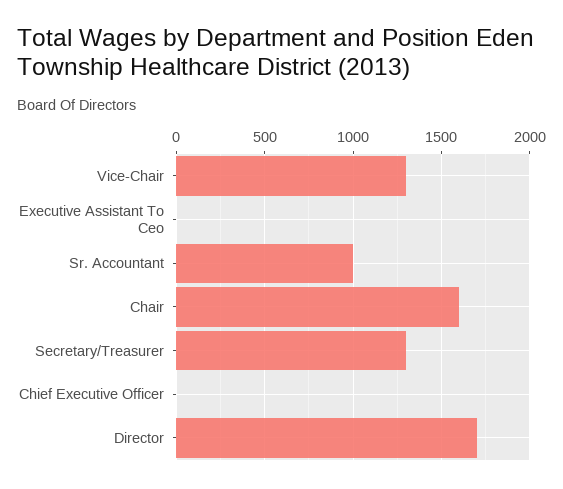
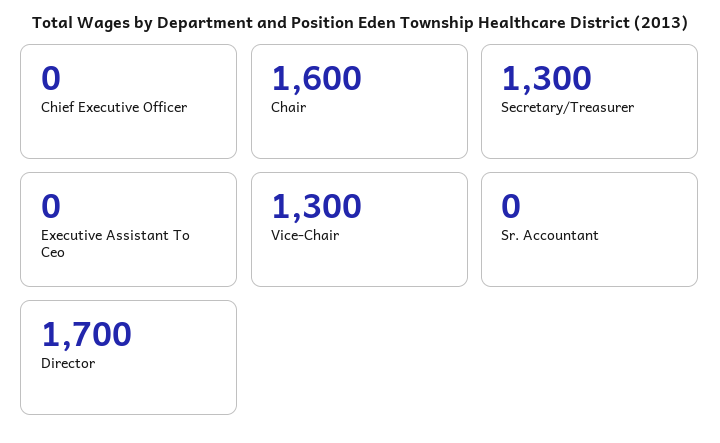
Sr. Accountant: 1000 -> 0

